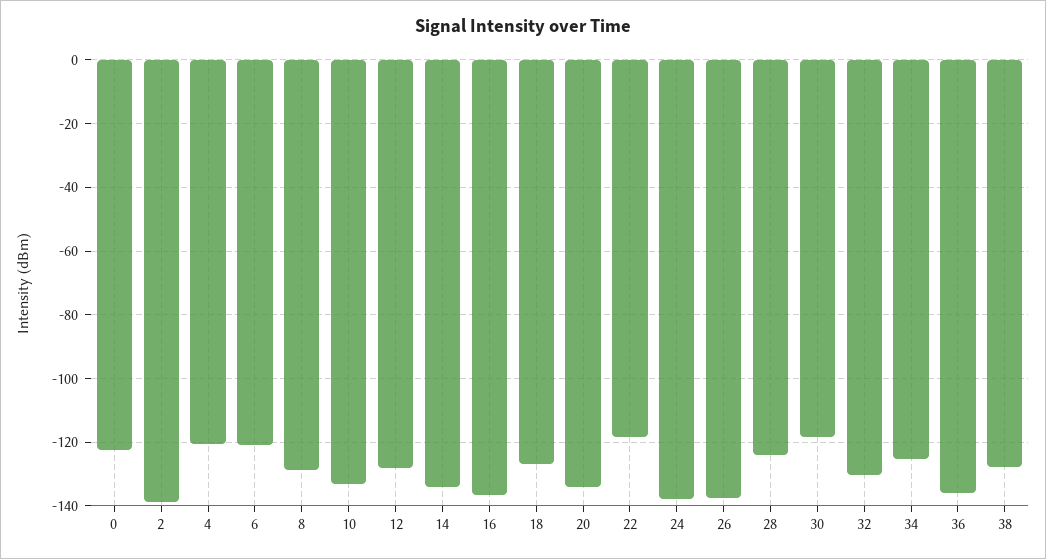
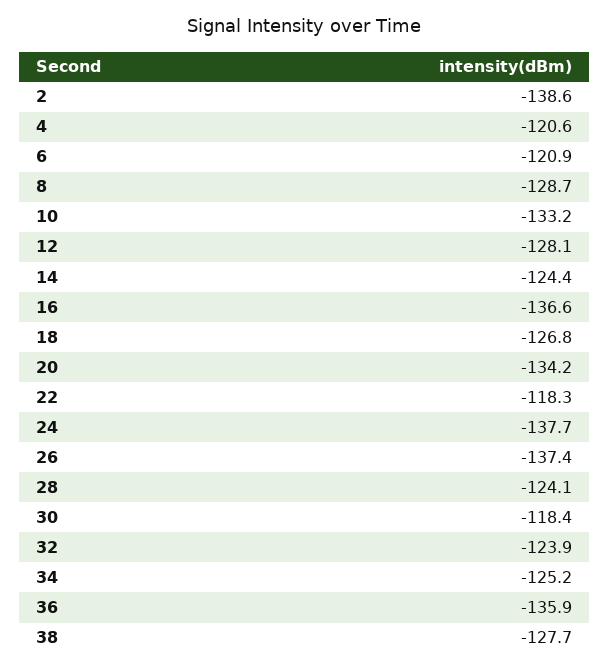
0: -122 -> none
14: -134 -> -124.4
32: -130 -> -123.9

